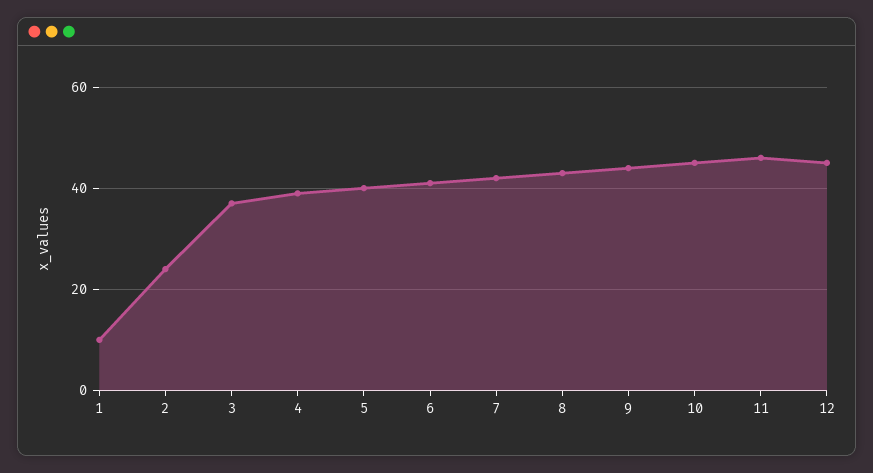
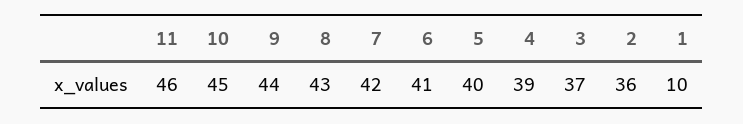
2: 25 -> 36
12: 45 -> none

